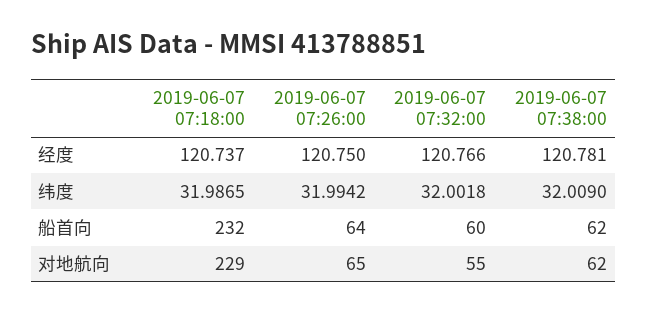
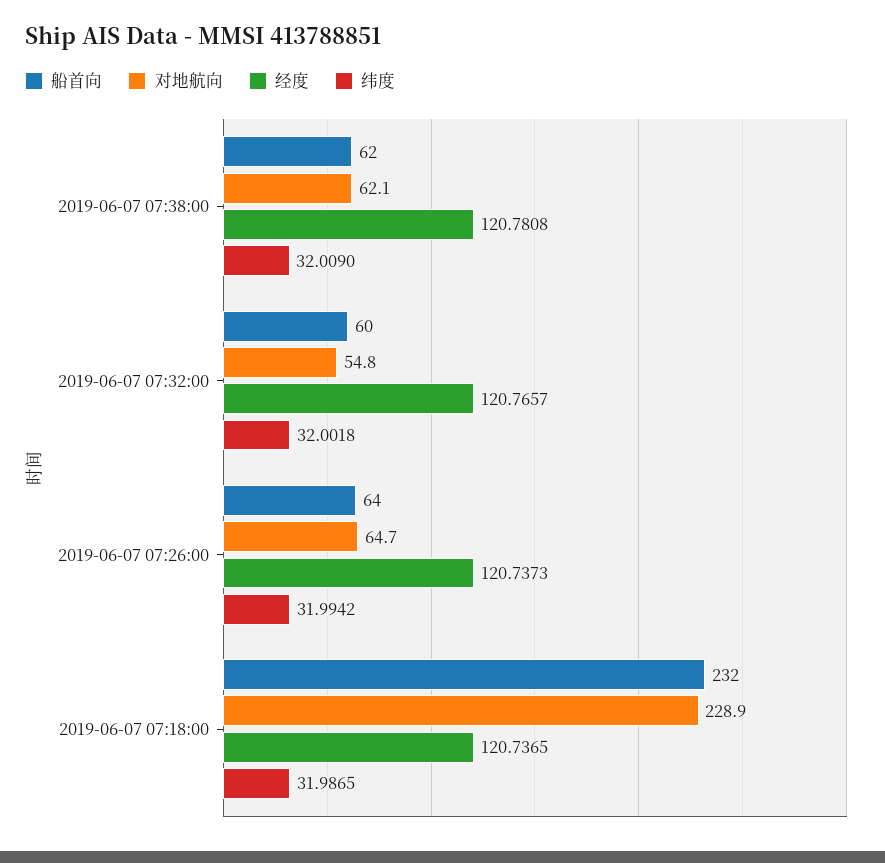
经度, 2019-06-07 07:26:00: 120.75 -> 120.7373

